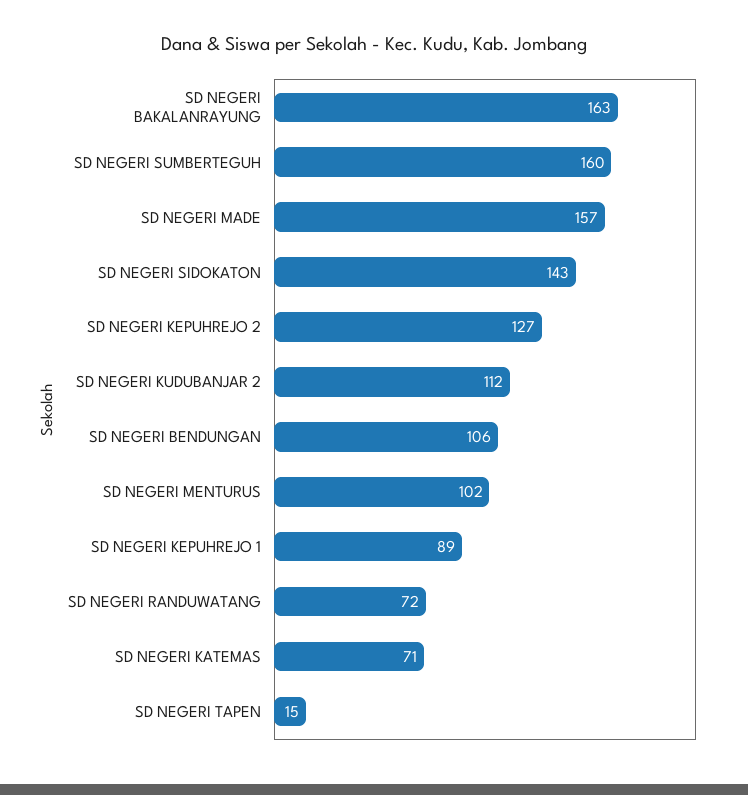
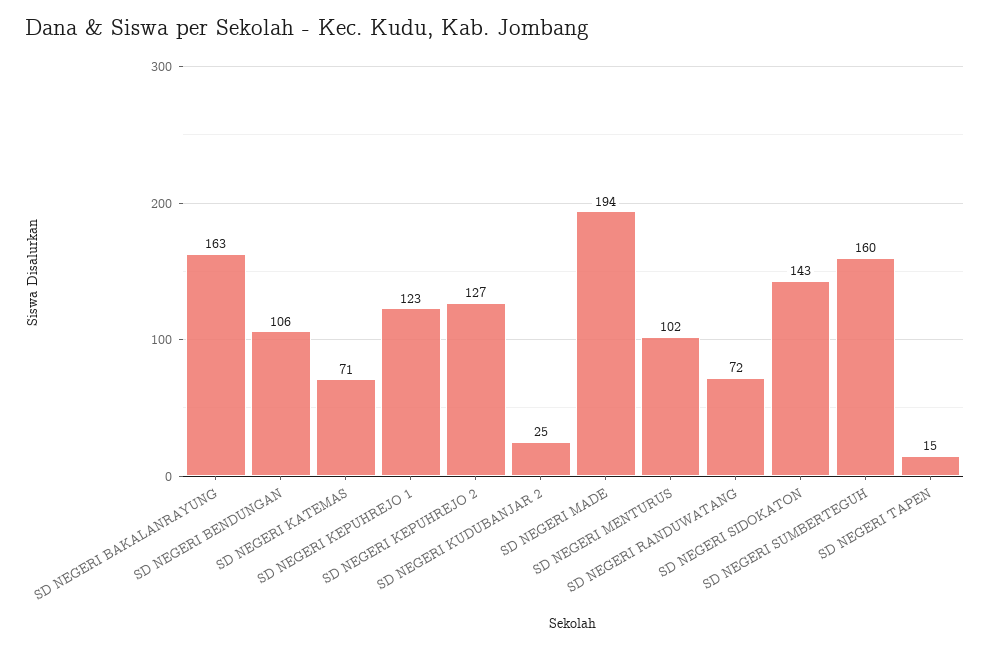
SD NEGERI MADE: 157 -> 194
SD NEGERI KUDUBANJAR 2: 112 -> 25
SD NEGERI KEPUHREJO 1: 89 -> 123

